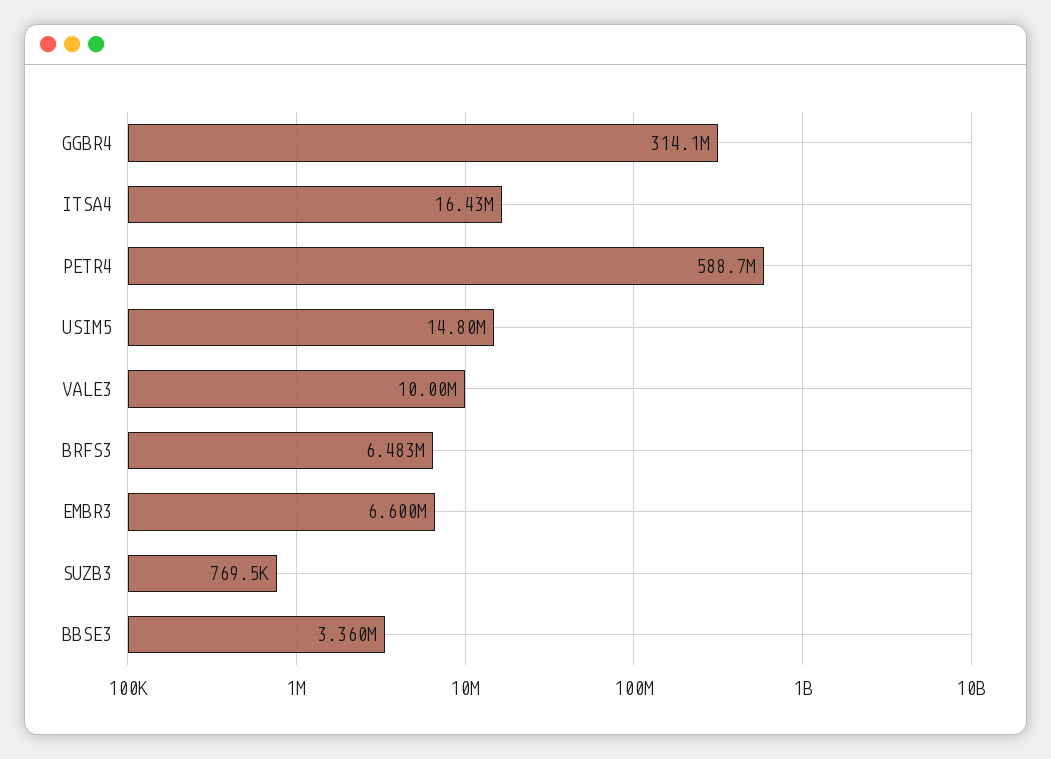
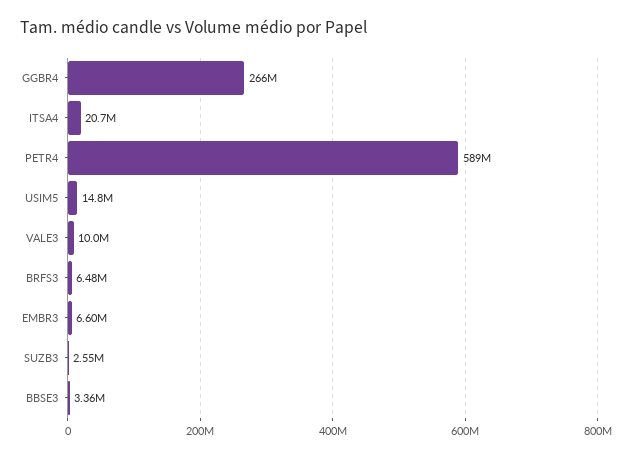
GGBR4: 314100000 -> 266000000
ITSA4: 16430000 -> 20700000
SUZB3: 769500 -> 2550000

